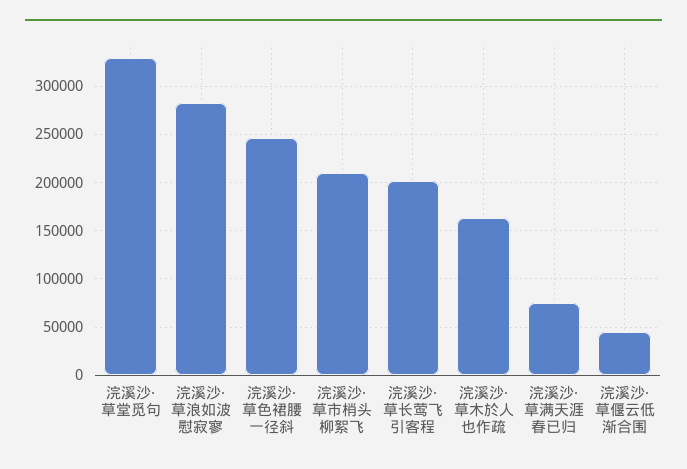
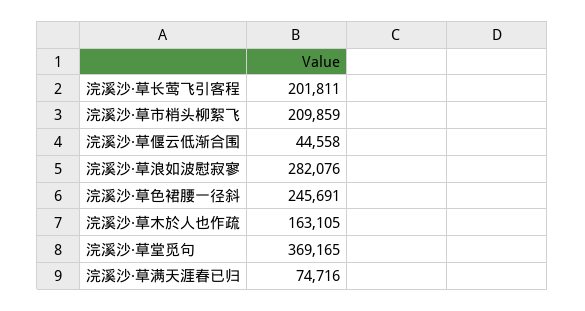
浣溪沙·草堂觅句: 330000 -> 369165

